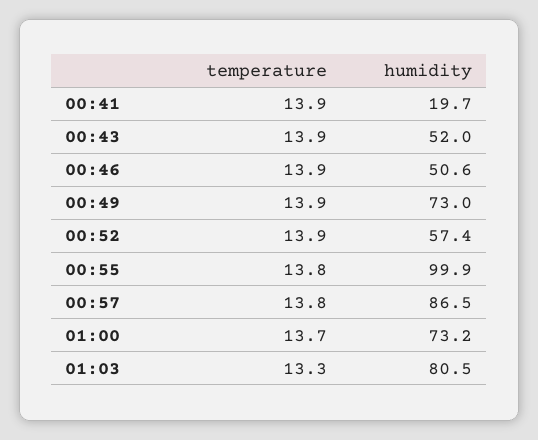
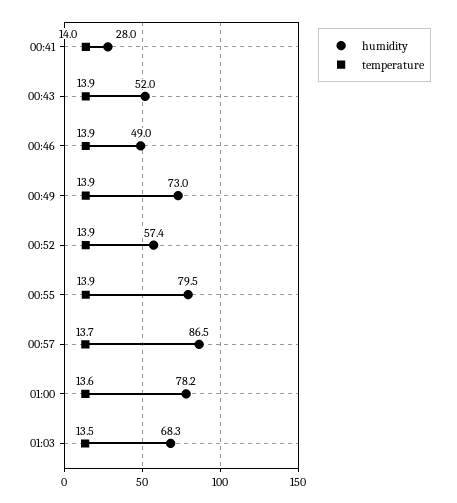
temperature, 00:41: 13.9 -> 14
humidity, 00:41: 19.7 -> 28
humidity, 00:46: 50.6 -> 49
temperature, 00:55: 13.8 -> 13.9
humidity, 00:55: 99.9 -> 79.5
temperature, 00:57: 13.8 -> 13.7
temperature, 01:00: 13.7 -> 13.6
humidity, 01:00: 73.2 -> 78.2
temperature, 01:03: 13.3 -> 13.5
humidity, 01:03: 80.5 -> 68.3

